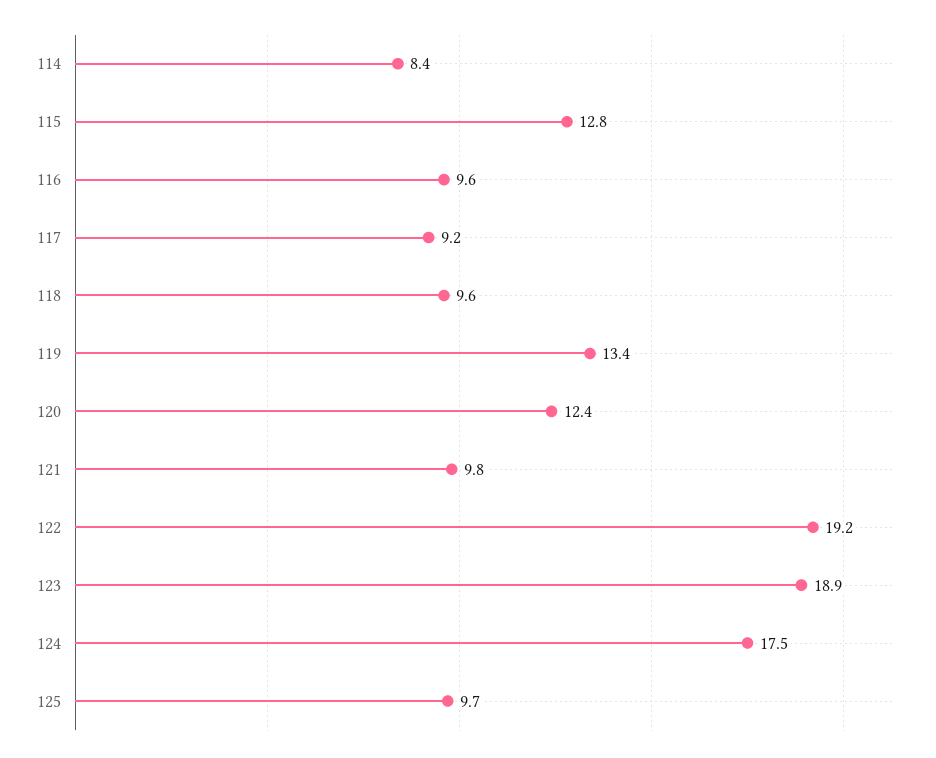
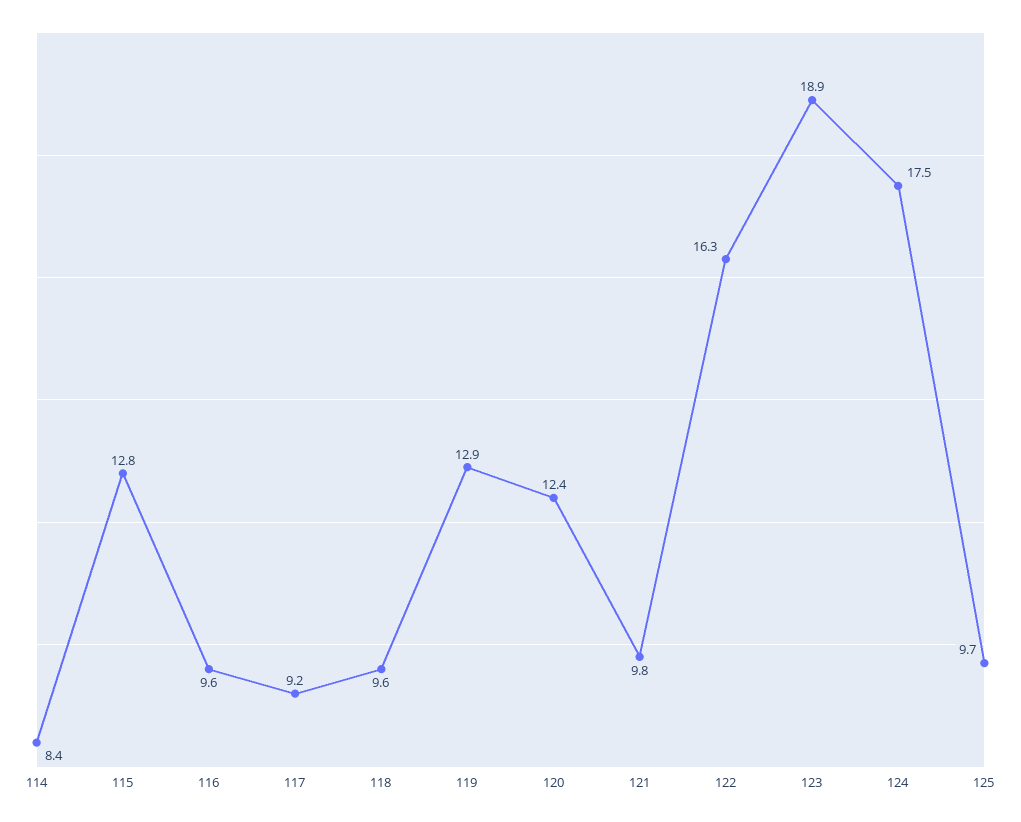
119: 13.4 -> 12.9
122: 19.2 -> 16.3

